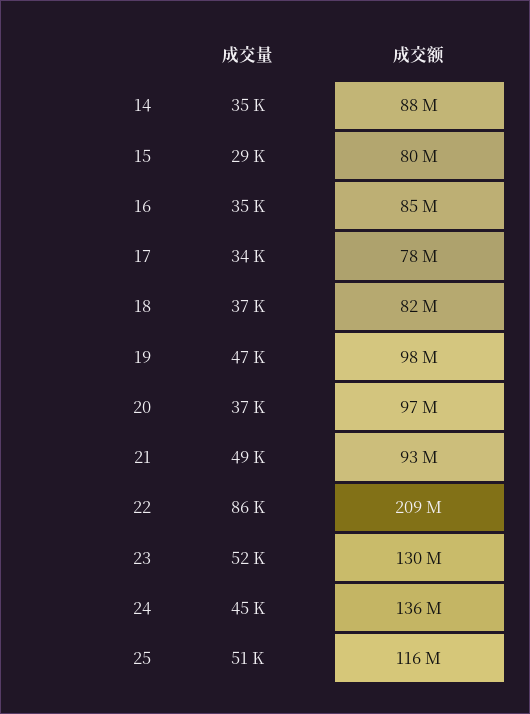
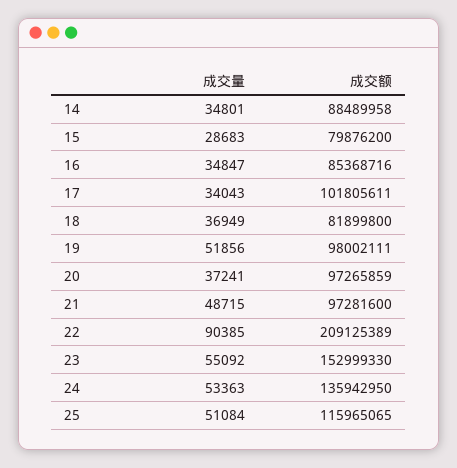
成交额, 17: 78000000 -> 101805611
成交量, 19: 47000 -> 51856
成交额, 21: 93000000 -> 97281600
成交量, 22: 86000 -> 90385
成交量, 23: 52000 -> 55092
成交额, 23: 130000000 -> 152999330
成交量, 24: 45000 -> 53363

